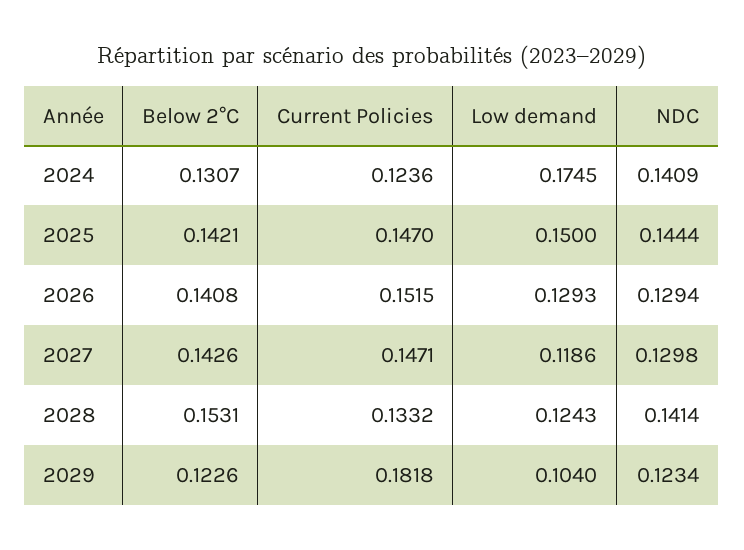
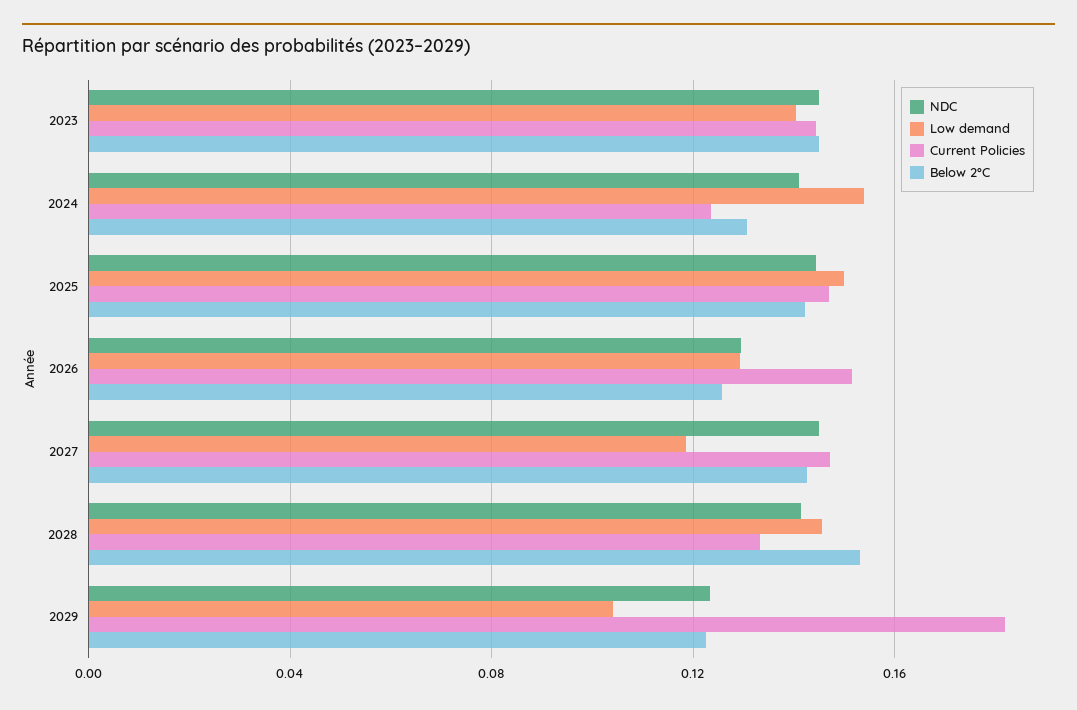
Low demand, 2024: 0.1745 -> 0.155
Below 2°C, 2026: 0.1408 -> 0.125
NDC, 2027: 0.1298 -> 0.145
Low demand, 2028: 0.1243 -> 0.145
NDC, 2023: none -> 0.145
Low demand, 2023: none -> 0.14
Current Policies, 2023: none -> 0.145
Below 2°C, 2023: none -> 0.145

